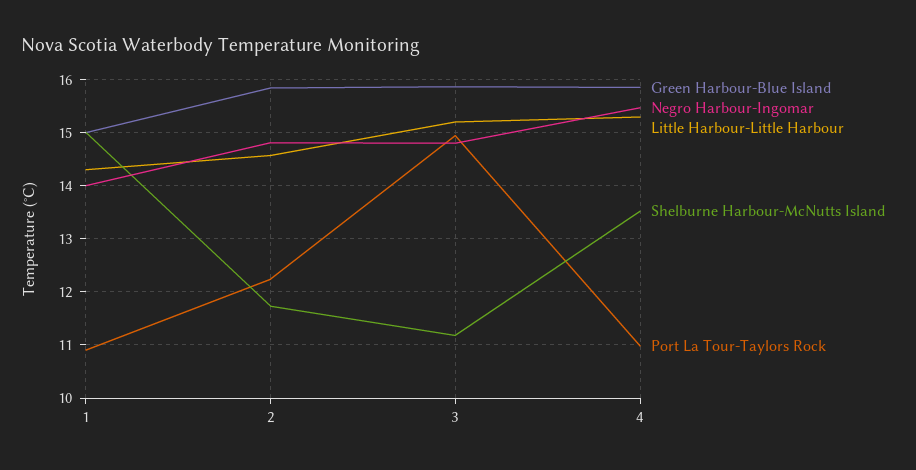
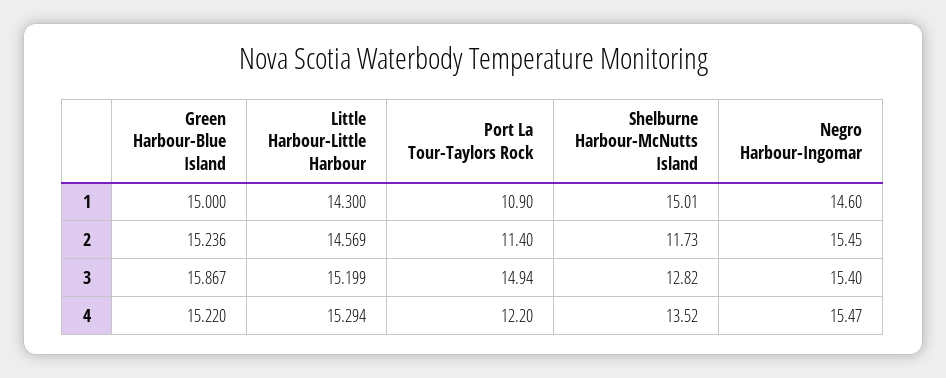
Negro Harbour-Ingomar, 1: 14 -> 14.6
Green Harbour-Blue Island, 2: 15.8 -> 15.236
Negro Harbour-Ingomar, 2: 14.8 -> 15.45
Port La Tour-Taylors Rock, 2: 12.2 -> 11.4
Negro Harbour-Ingomar, 3: 14.8 -> 15.4
Shelburne Harbour-McNutts Island, 3: 11.2 -> 12.82
Green Harbour-Blue Island, 4: 15.8 -> 15.22
Port La Tour-Taylors Rock, 4: 11 -> 12.2

